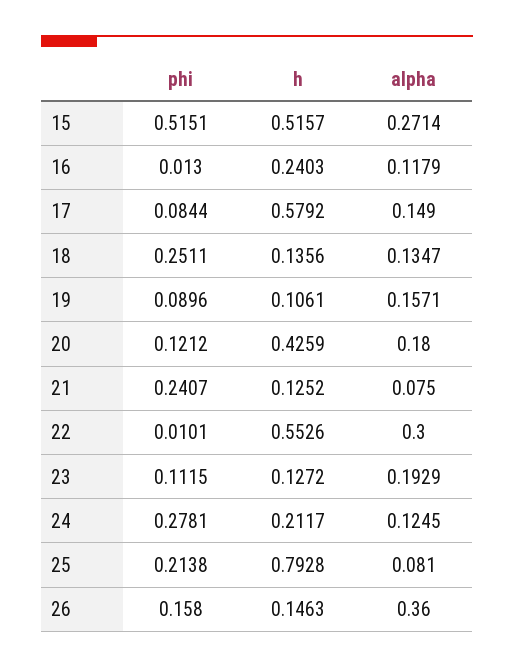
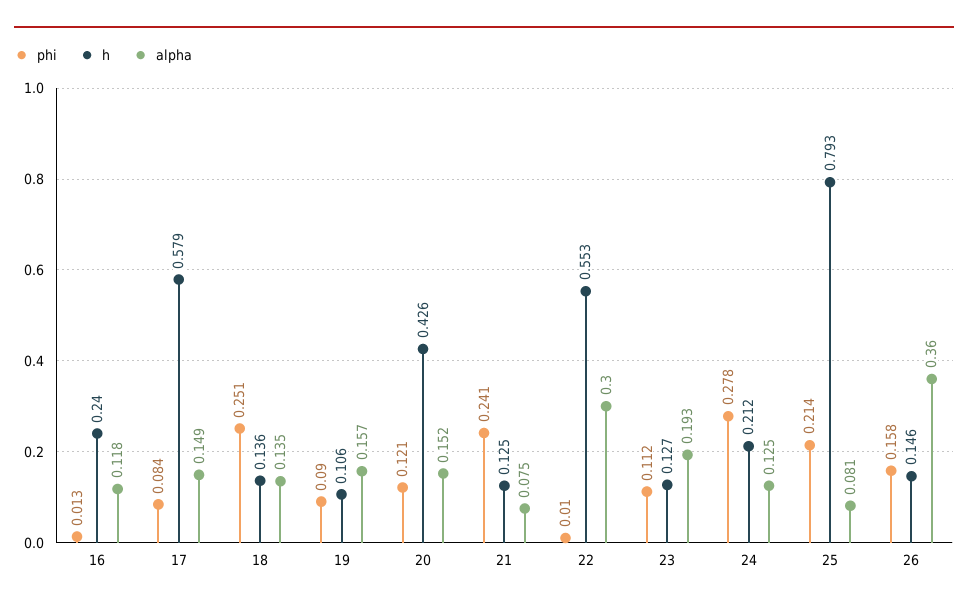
phi, 15: 0.5151 -> none
h, 15: 0.5157 -> none
alpha, 15: 0.2714 -> none
alpha, 20: 0.18 -> 0.152

